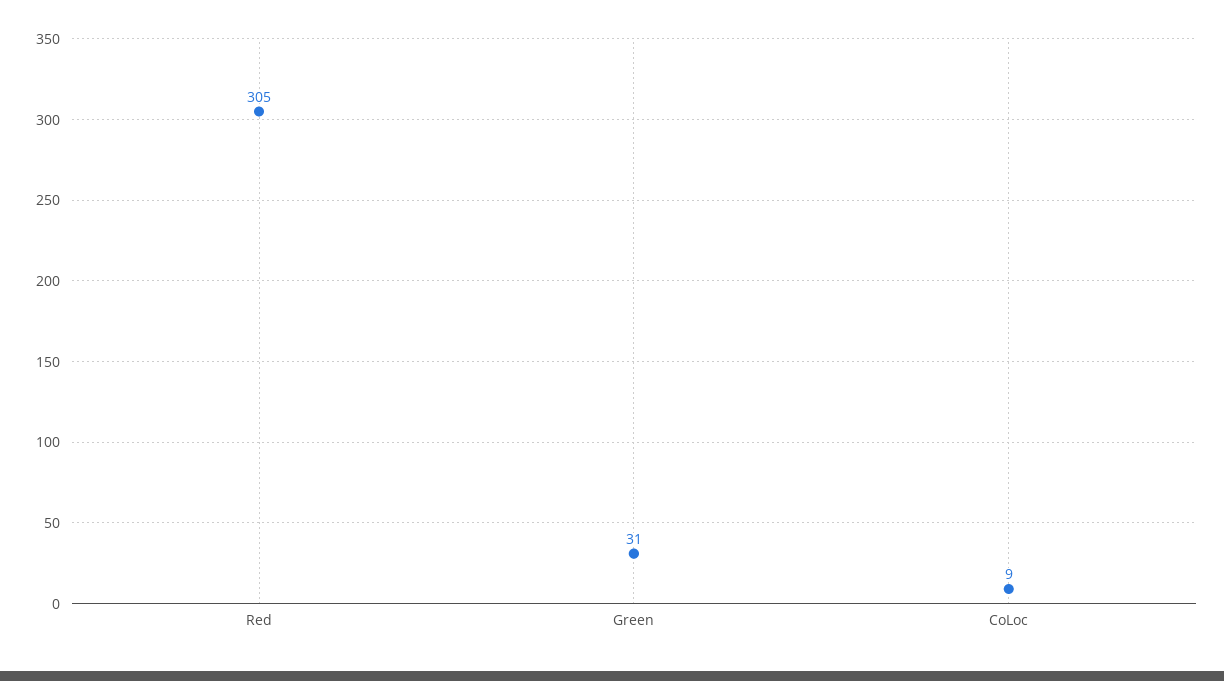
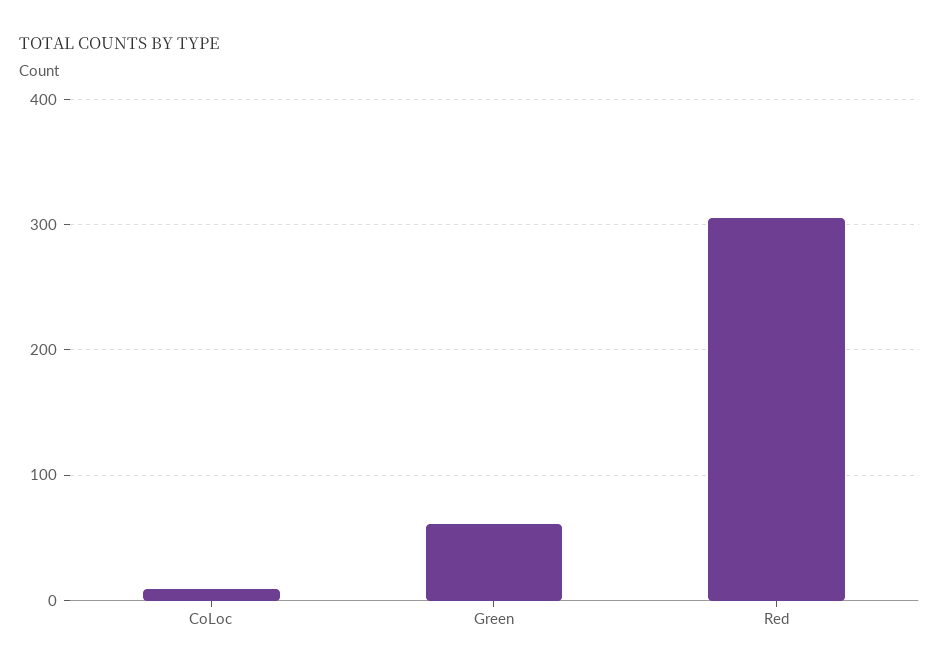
Green: 31 -> 60

